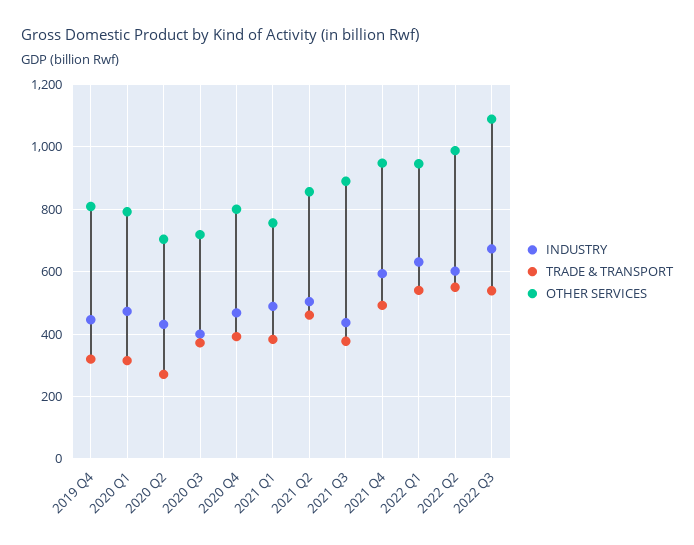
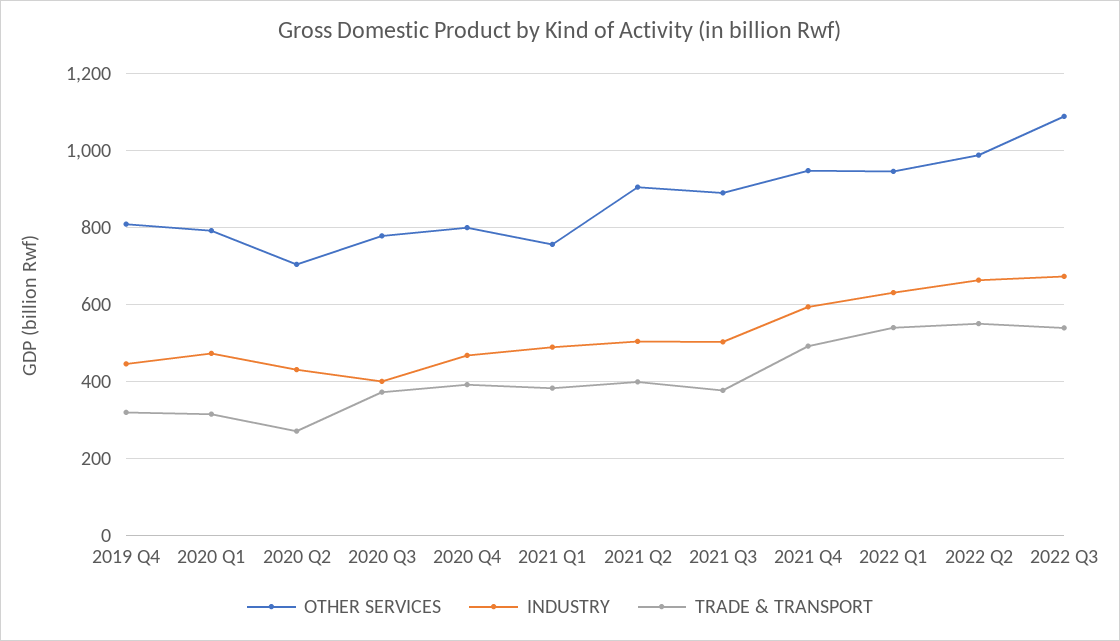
OTHER SERVICES, 2020 Q3: 720 -> 780
TRADE & TRANSPORT, 2021 Q2: 460 -> 400
OTHER SERVICES, 2021 Q2: 860 -> 900
INDUSTRY, 2021 Q3: 440 -> 500
INDUSTRY, 2022 Q2: 600 -> 660

